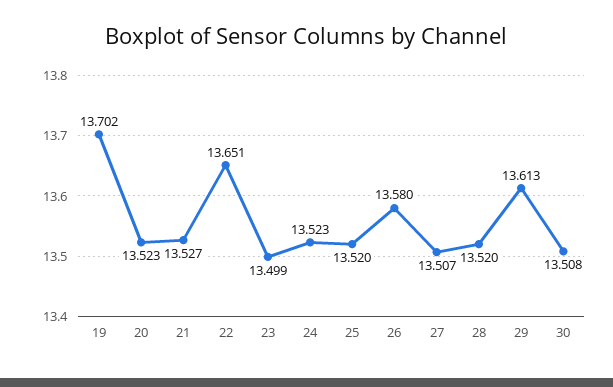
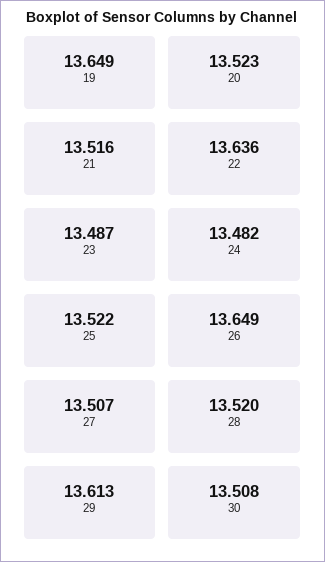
19: 13.702 -> 13.649
21: 13.527 -> 13.516
22: 13.651 -> 13.636
23: 13.499 -> 13.487
24: 13.523 -> 13.482
25: 13.52 -> 13.522
26: 13.58 -> 13.649

